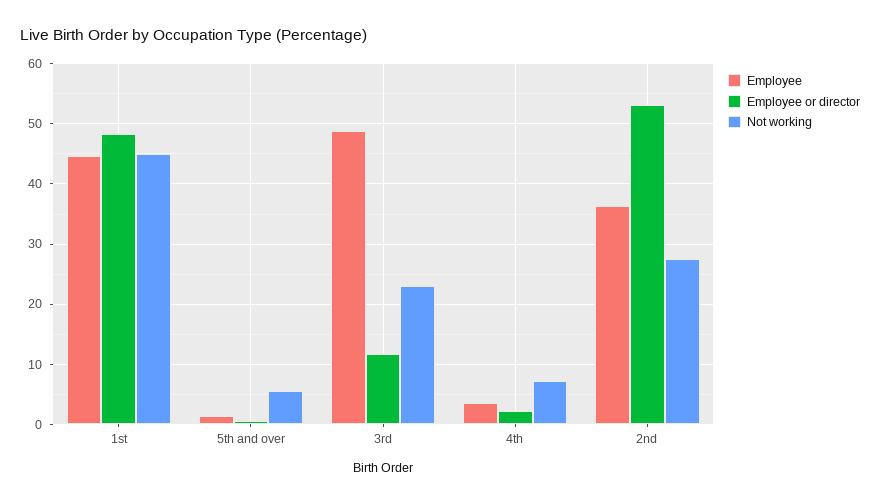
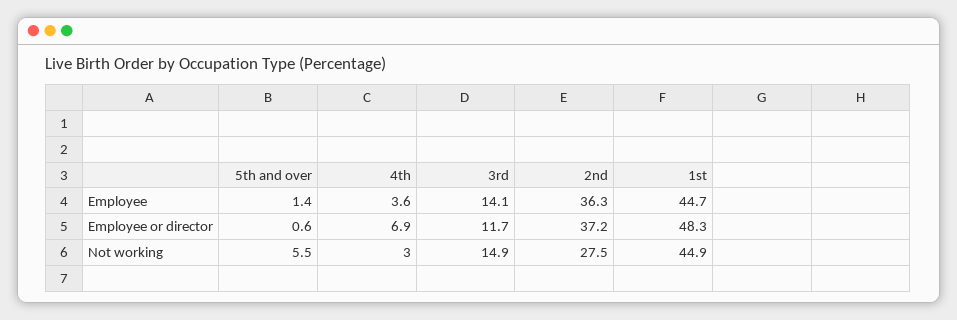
Employee, 3rd: 49 -> 14.1
Not working, 3rd: 23 -> 14.9
Employee or director, 4th: 2 -> 6.9
Not working, 4th: 7 -> 3
Employee or director, 2nd: 53 -> 37.2

